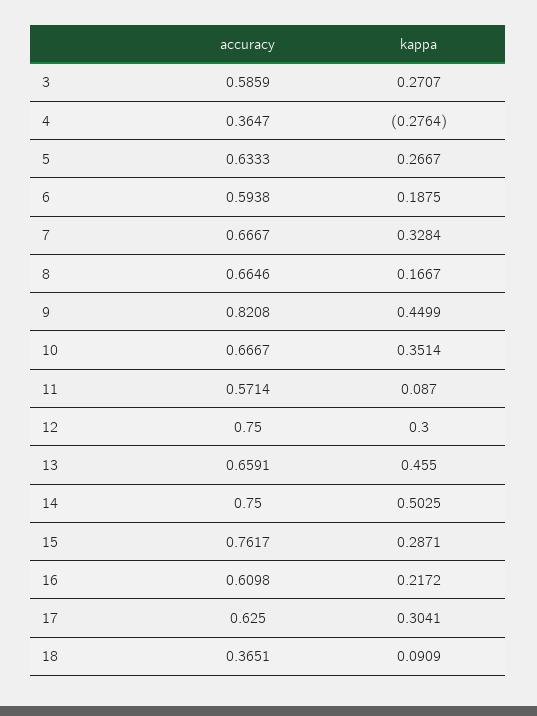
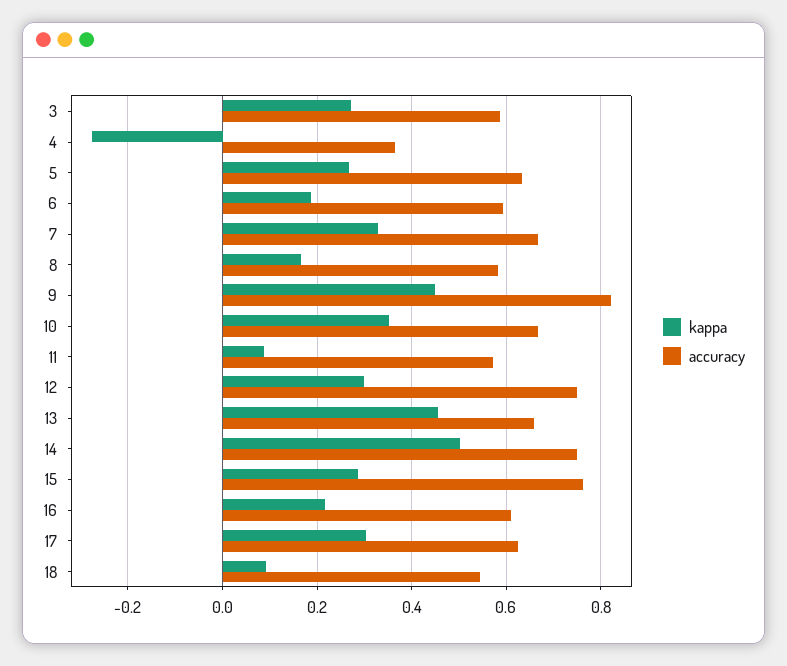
accuracy, 8: 0.6646 -> 0.58
accuracy, 18: 0.3651 -> 0.54

